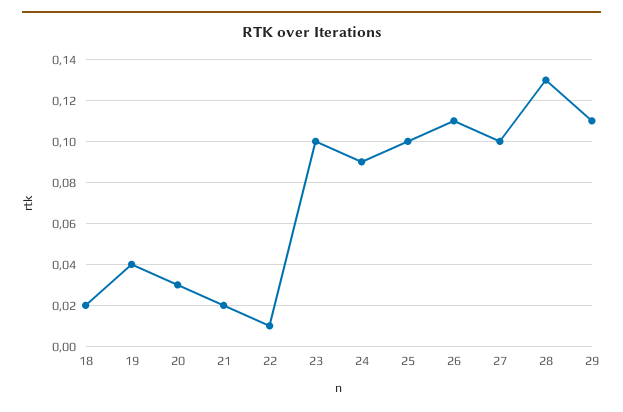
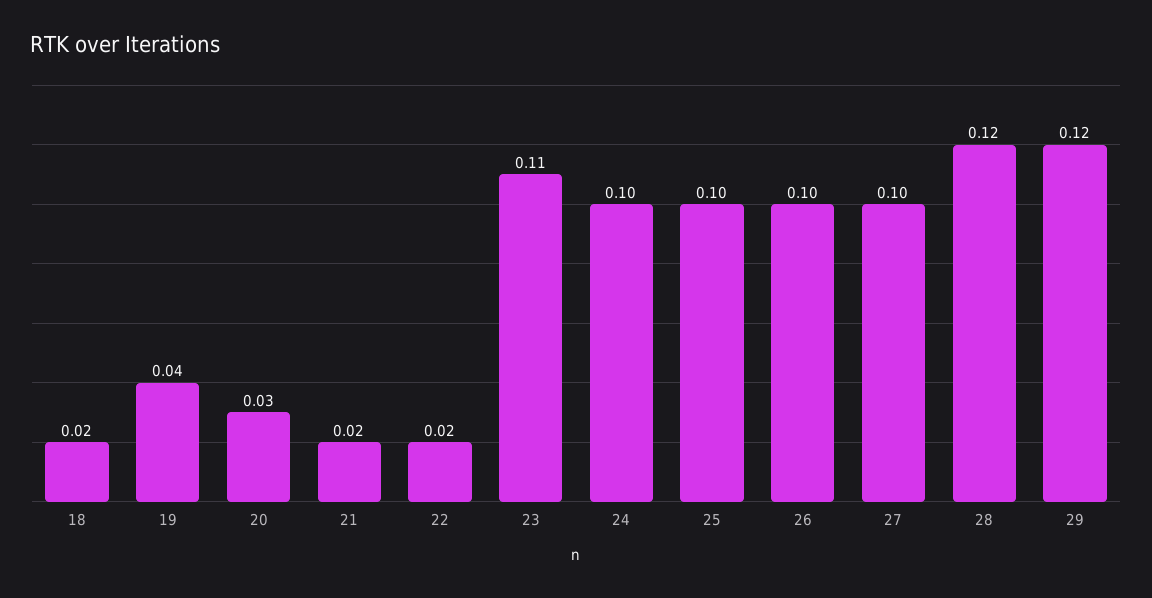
22: 0.01 -> 0.02
23: 0.1 -> 0.11
24: 0.09 -> 0.1
26: 0.11 -> 0.1
28: 0.13 -> 0.12
29: 0.11 -> 0.12

